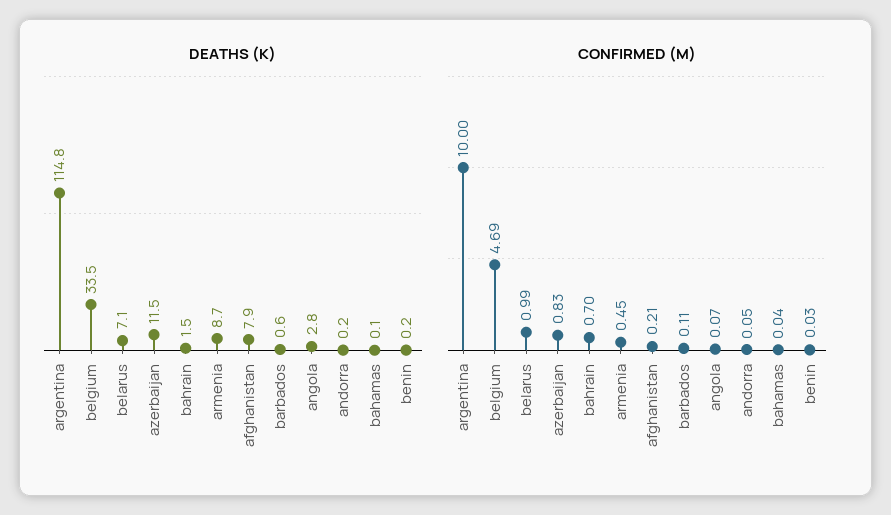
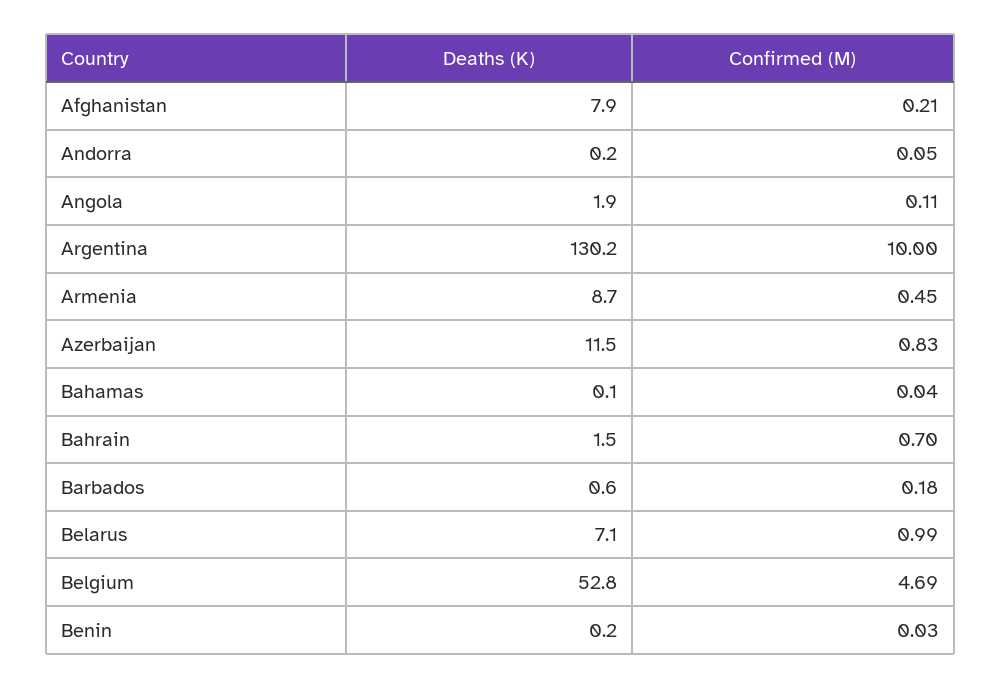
DEATHS (K), argentina: 114.8 -> 130.2
DEATHS (K), belgium: 33.5 -> 52.8
DEATHS (K), angola: 2.8 -> 1.9
CONFIRMED (M), barbados: 0.11 -> 0.18
CONFIRMED (M), angola: 0.07 -> 0.11

